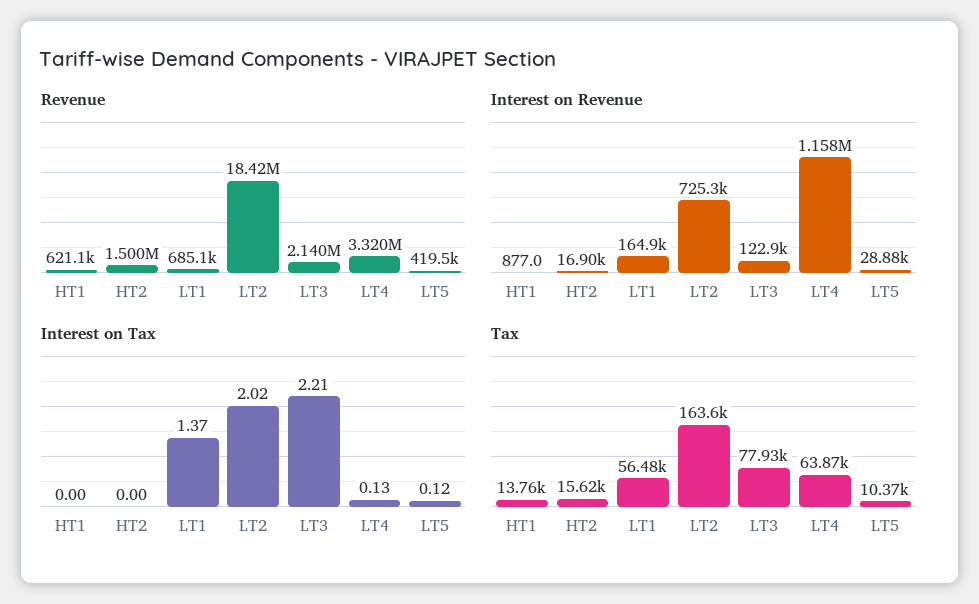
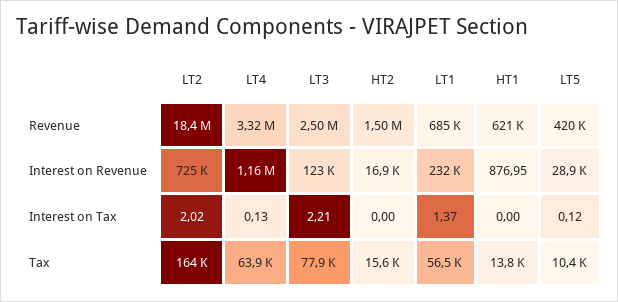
Revenue, LT3: 2140000 -> 2500000
Interest on Revenue, LT1: 164900 -> 232000

